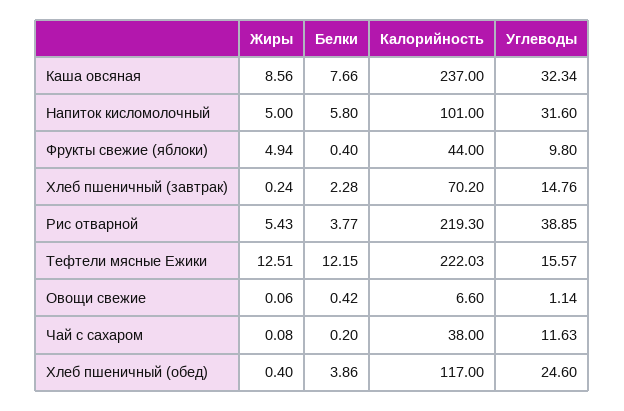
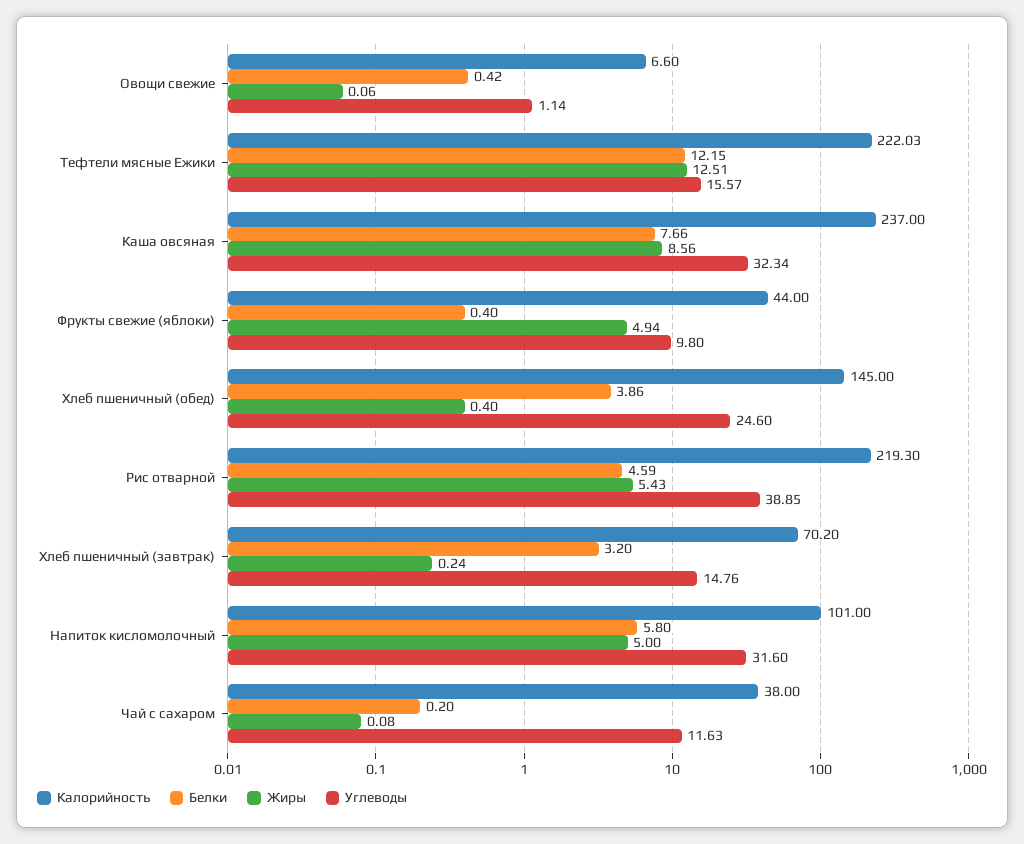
Белки, Хлеб пшеничный (завтрак): 2.28 -> 3.2
Белки, Рис отварной: 3.77 -> 4.59
Калорийность, Хлеб пшеничный (обед): 117 -> 145

